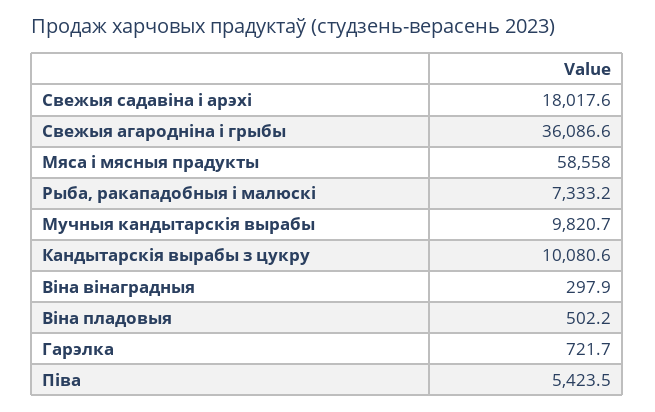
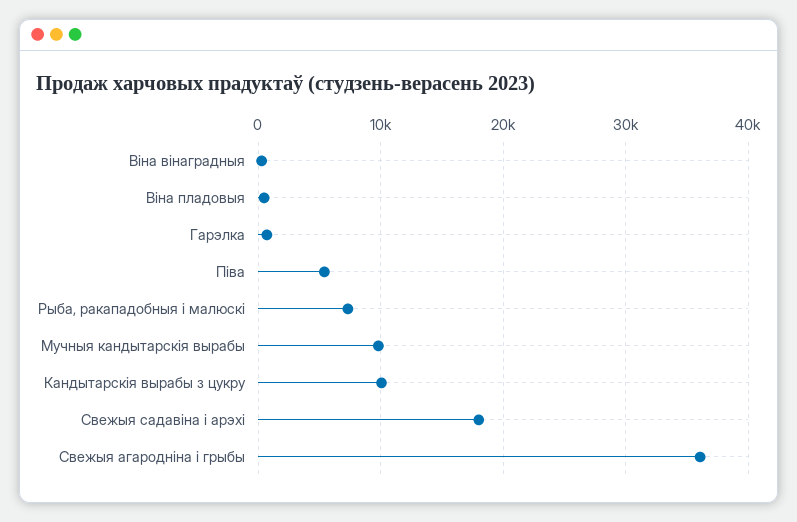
Мяса і мясныя прадукты: 58558 -> none

